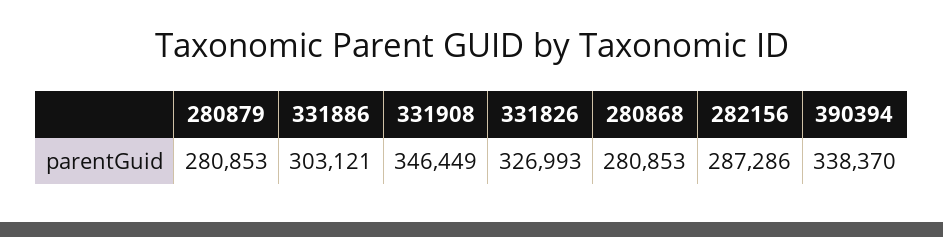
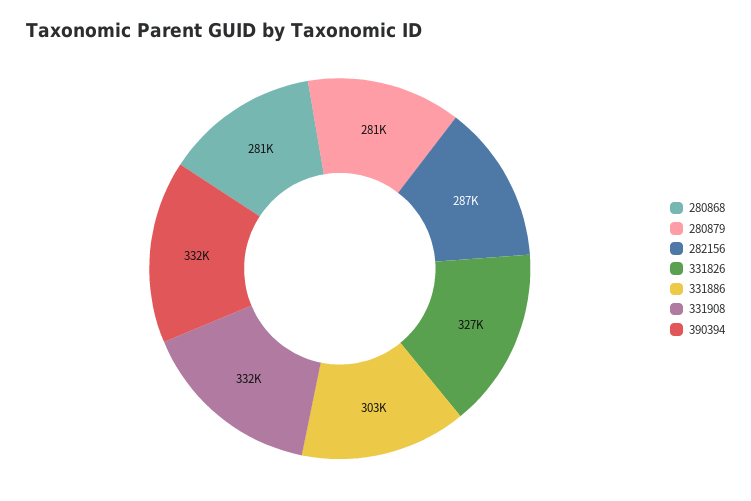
331908: 346449 -> 332000
390394: 338370 -> 332000

